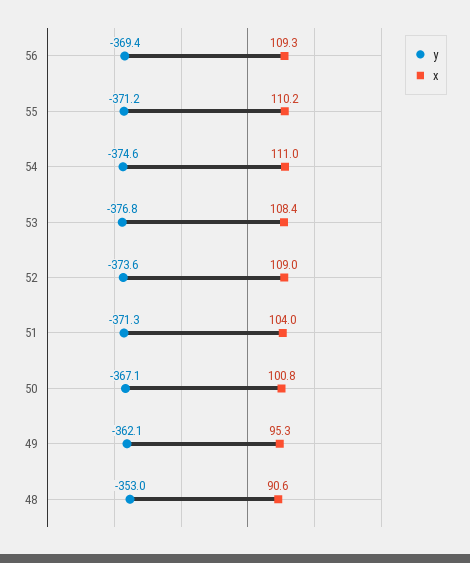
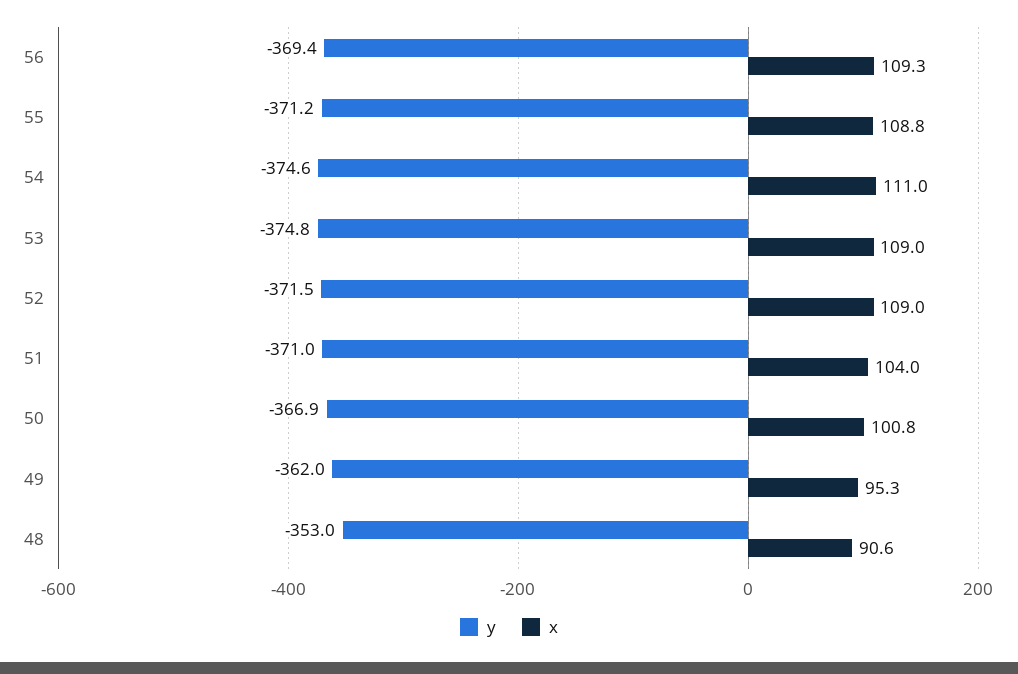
x, 55: 110.2 -> 108.8
y, 53: -376.8 -> -374.8
x, 53: 108.4 -> 109
y, 52: -373.6 -> -371.5
y, 51: -371.3 -> -371
y, 50: -367.1 -> -366.9
y, 49: -362.1 -> -362

